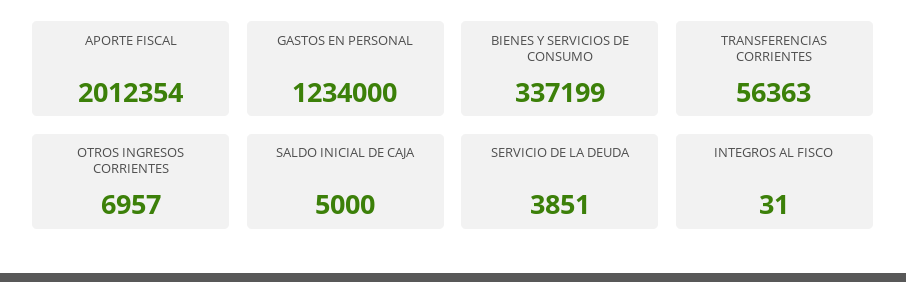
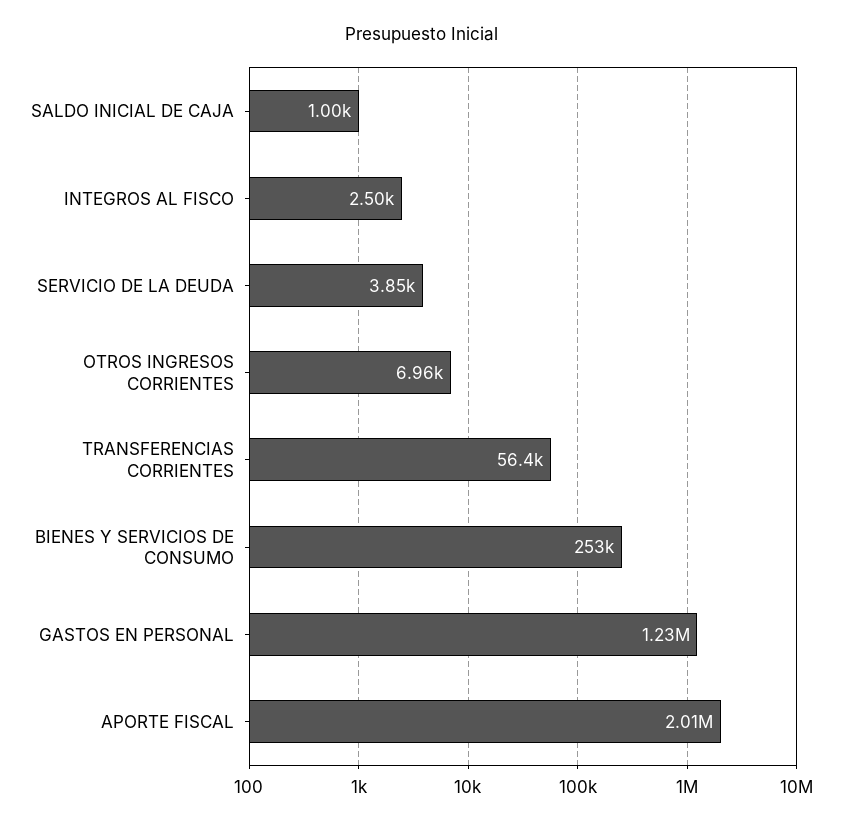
BIENES Y SERVICIOS DE CONSUMO: 337199 -> 253000
SALDO INICIAL DE CAJA: 5000 -> 1000
INTEGROS AL FISCO: 31 -> 2500

